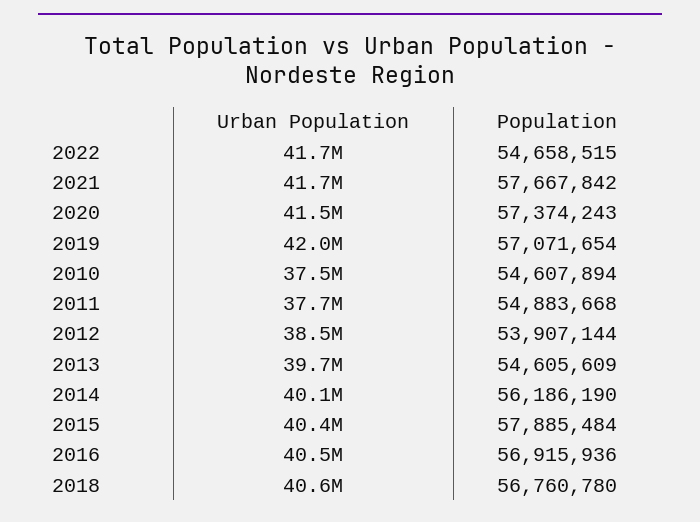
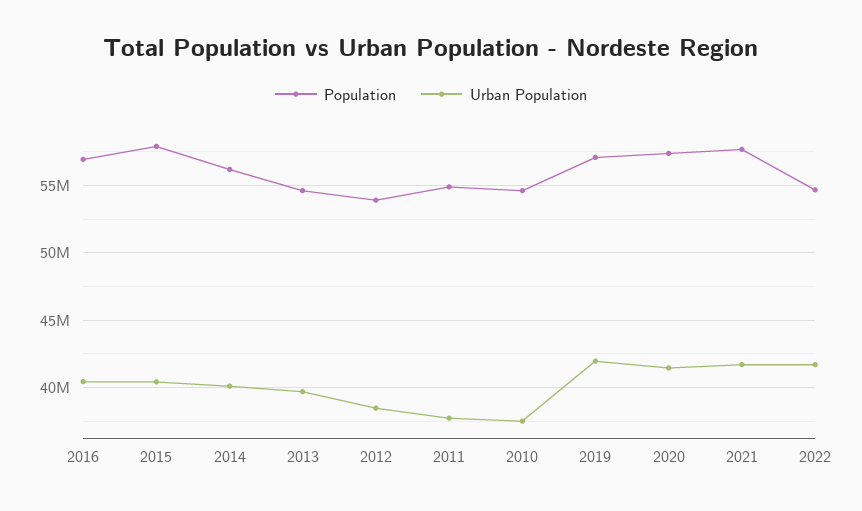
Urban Population, 2018: 40600000 -> none
Population, 2018: 56760780 -> none

